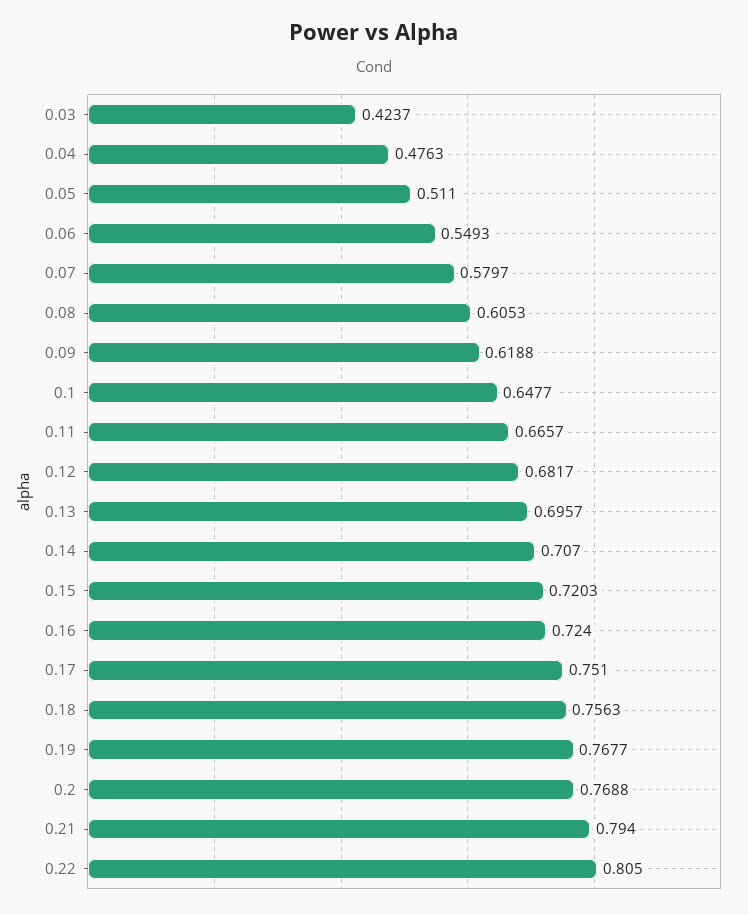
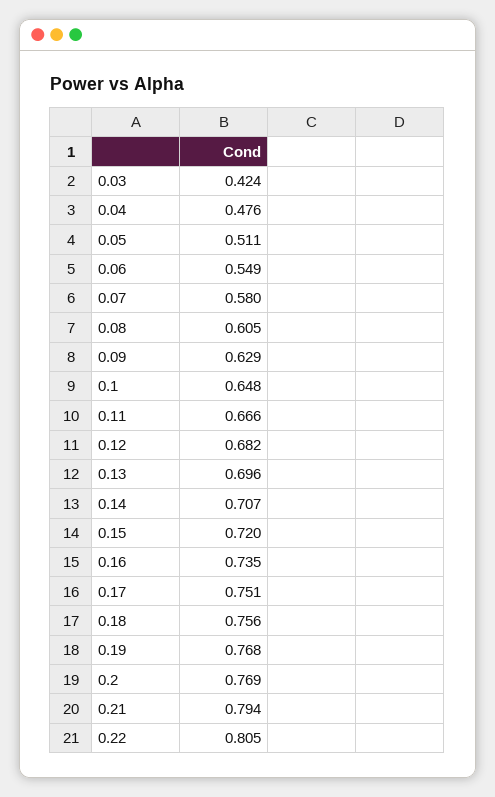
0.09: 0.6188 -> 0.629
0.16: 0.724 -> 0.735

